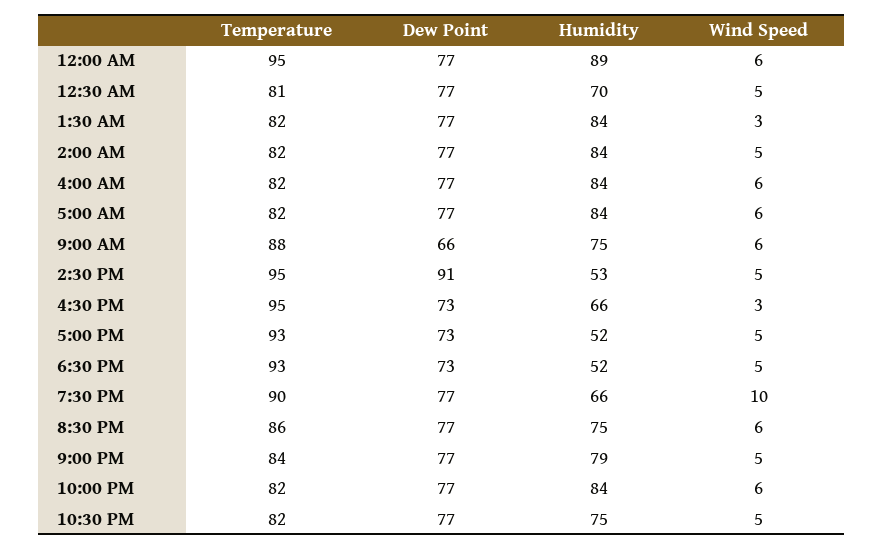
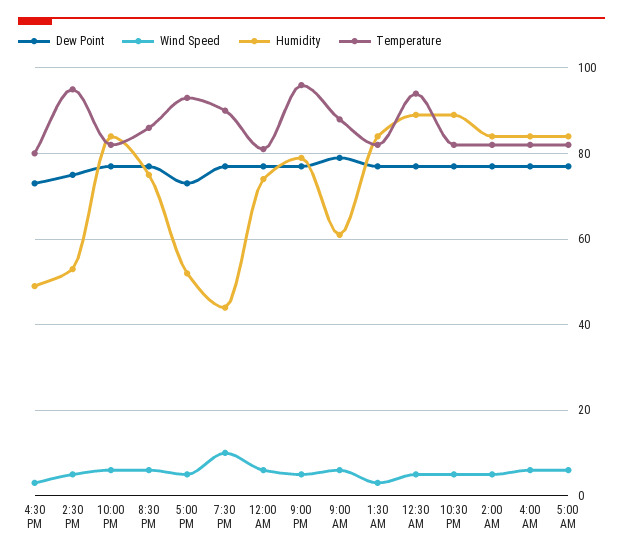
Temperature, 12:00 AM: 95 -> 80
Humidity, 12:00 AM: 89 -> 75
Temperature, 12:30 AM: 81 -> 95
Humidity, 12:30 AM: 70 -> 90
Dew Point, 9:00 AM: 66 -> 80
Humidity, 9:00 AM: 75 -> 60
Dew Point, 2:30 PM: 91 -> 75
Temperature, 4:30 PM: 95 -> 80
Humidity, 4:30 PM: 66 -> 50
Temperature, 6:30 PM: 93 -> none
Dew Point, 6:30 PM: 73 -> none
Humidity, 6:30 PM: 52 -> none
Wind Speed, 6:30 PM: 5 -> none
Humidity, 7:30 PM: 66 -> 45
Temperature, 9:00 PM: 84 -> 95
Humidity, 10:30 PM: 75 -> 90

